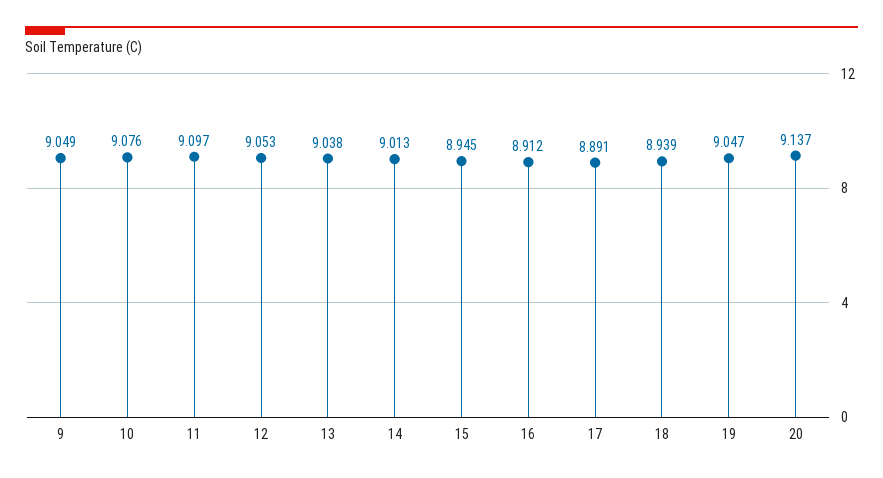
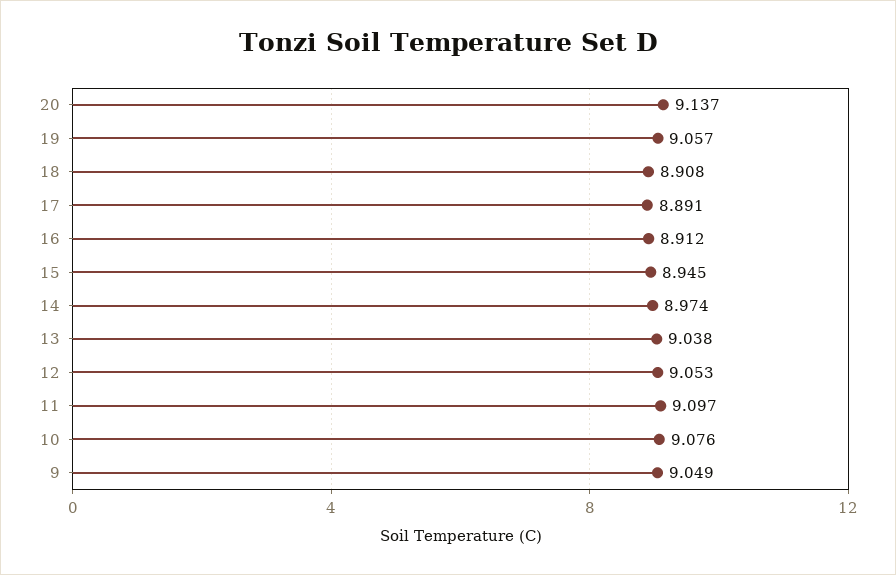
14: 9.013 -> 8.974
18: 8.939 -> 8.908
19: 9.047 -> 9.057

